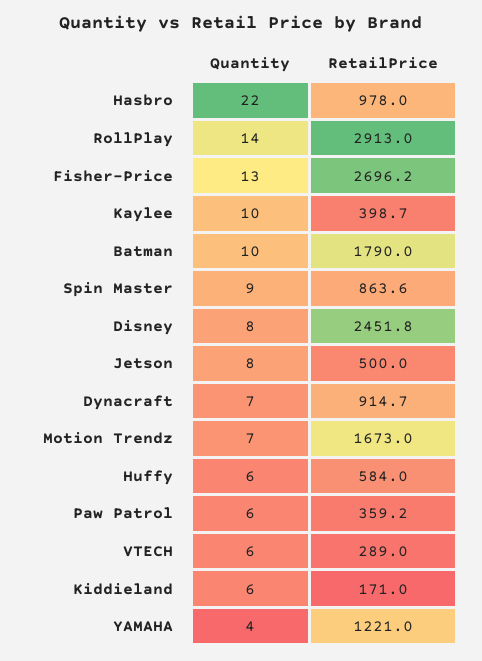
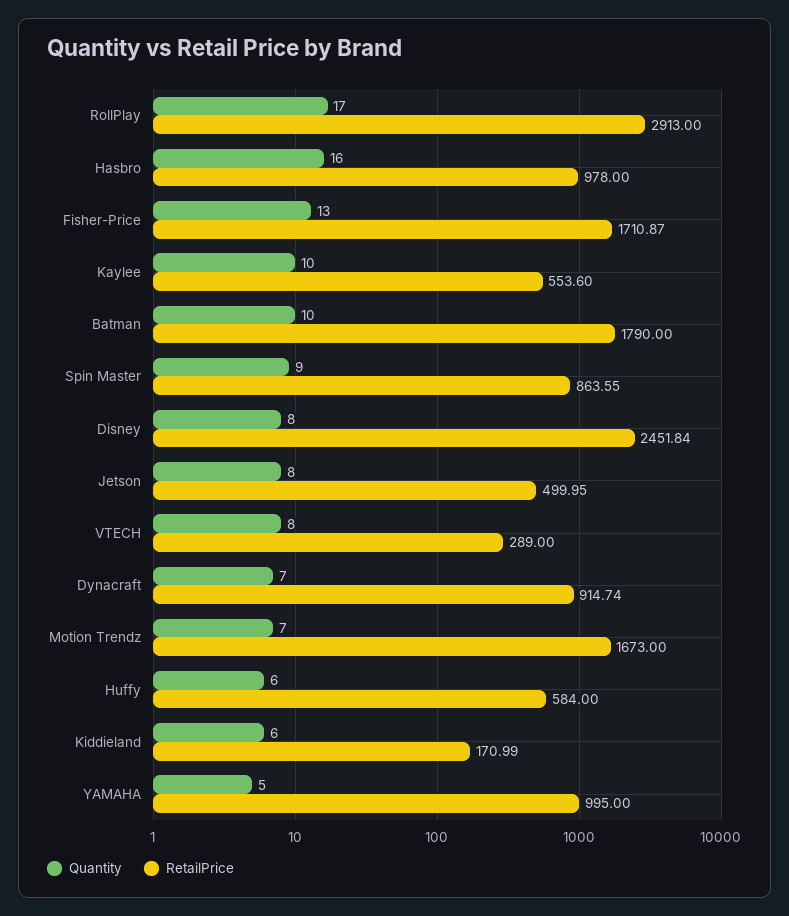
Quantity, Hasbro: 22 -> 16
Quantity, RollPlay: 14 -> 17
RetailPrice, Fisher-Price: 2696.2 -> 1710.87
RetailPrice, Kaylee: 398.7 -> 553.6
Quantity, Paw Patrol: 6 -> none
RetailPrice, Paw Patrol: 359.2 -> none
Quantity, VTECH: 6 -> 8
Quantity, YAMAHA: 4 -> 5
RetailPrice, YAMAHA: 1221 -> 995

